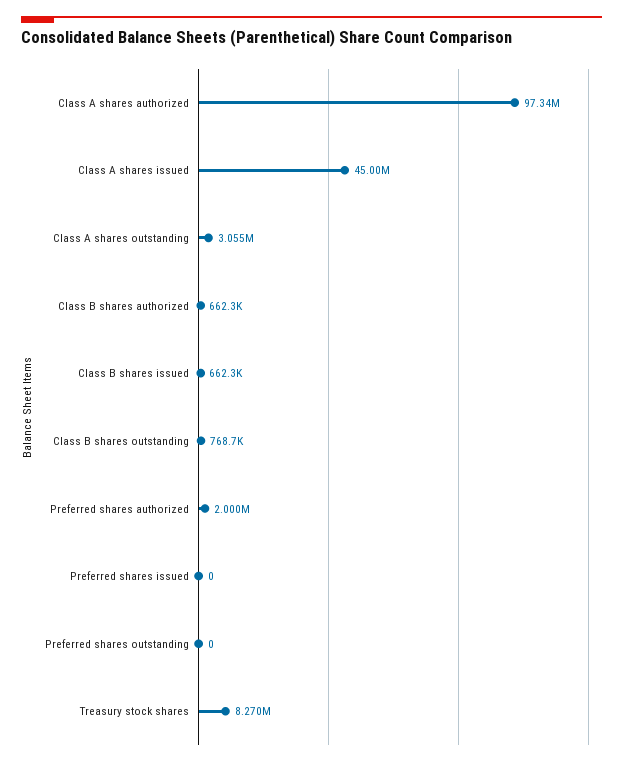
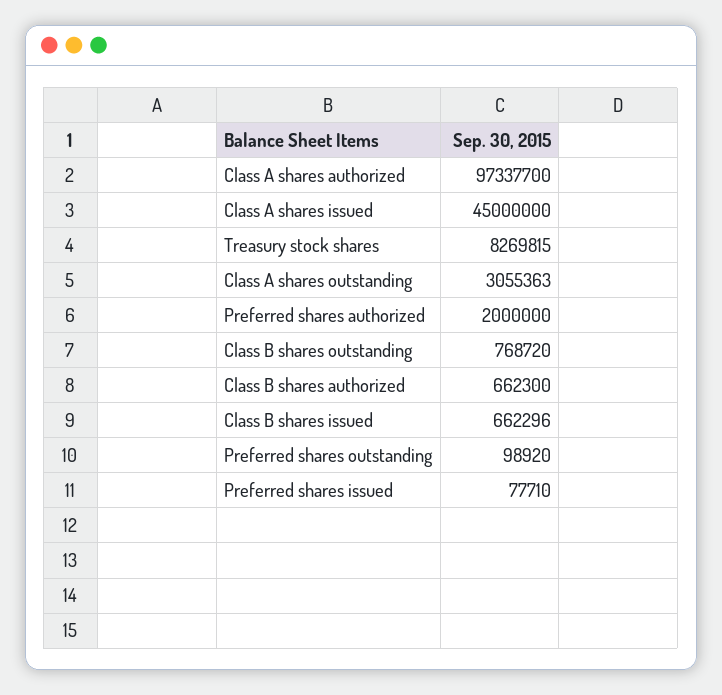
Preferred shares issued: 0 -> 77710
Preferred shares outstanding: 0 -> 98920

